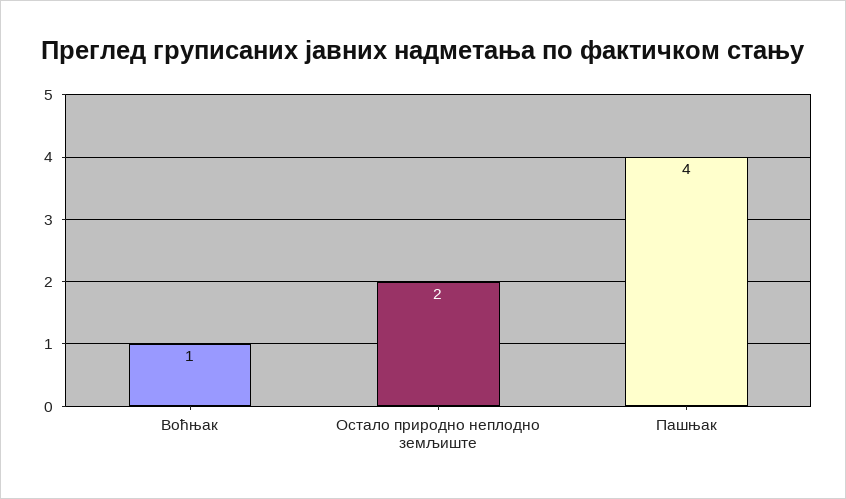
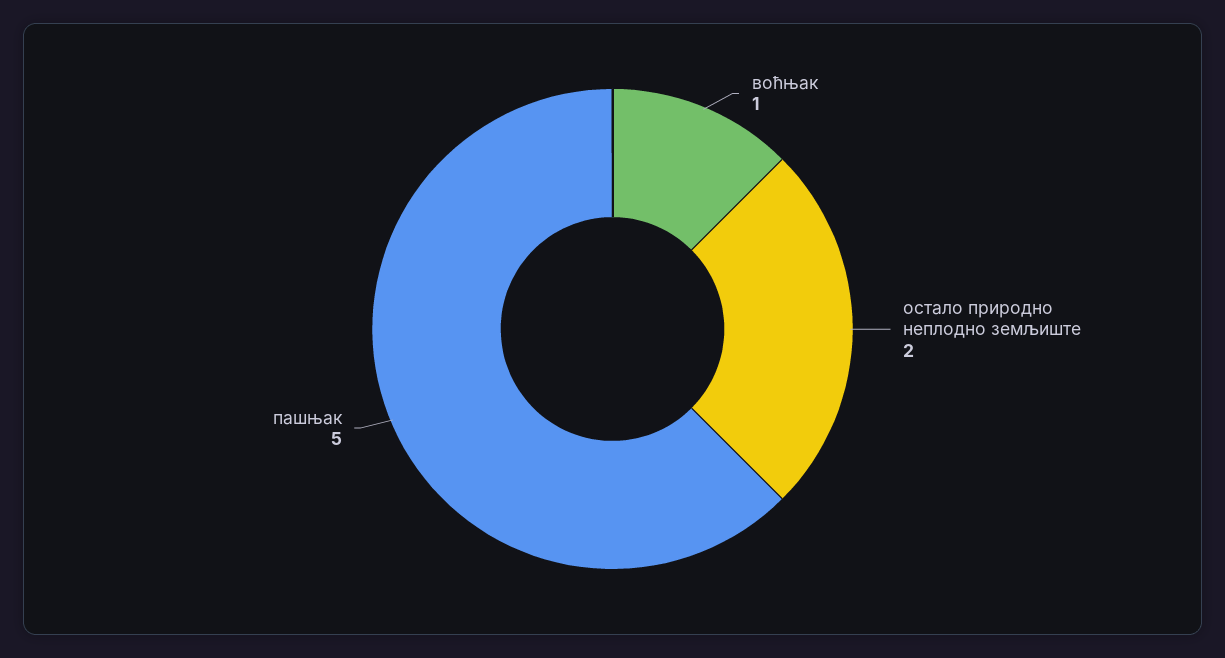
Пашњак: 4 -> 5

